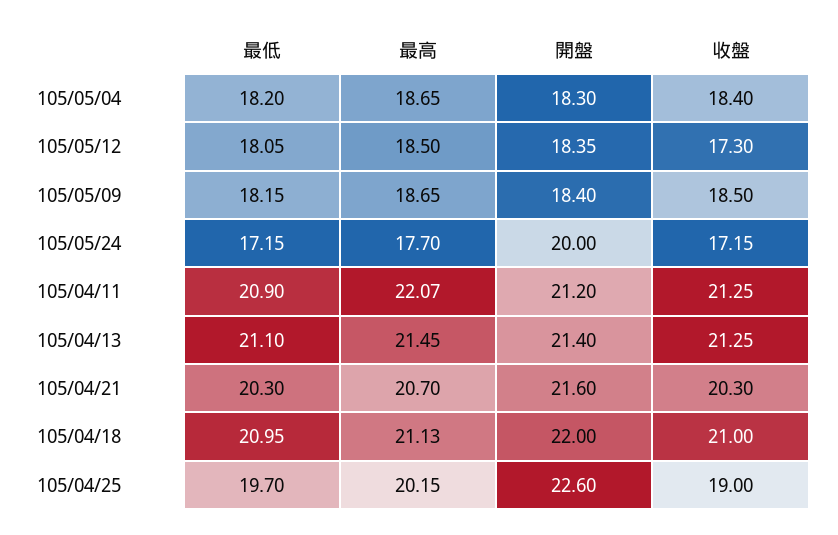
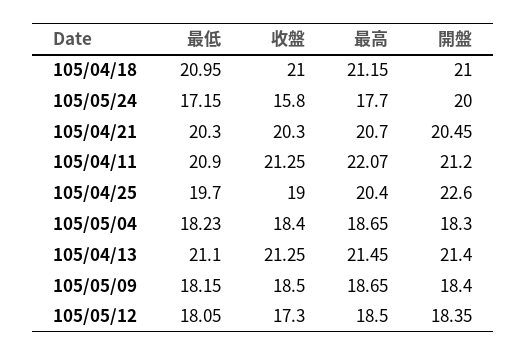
最低, 105/05/04: 18.2 -> 18.23
收盤, 105/05/24: 17.15 -> 15.8
開盤, 105/04/21: 21.6 -> 20.45
最高, 105/04/18: 21.13 -> 21.15
開盤, 105/04/18: 22 -> 21
最高, 105/04/25: 20.15 -> 20.4

